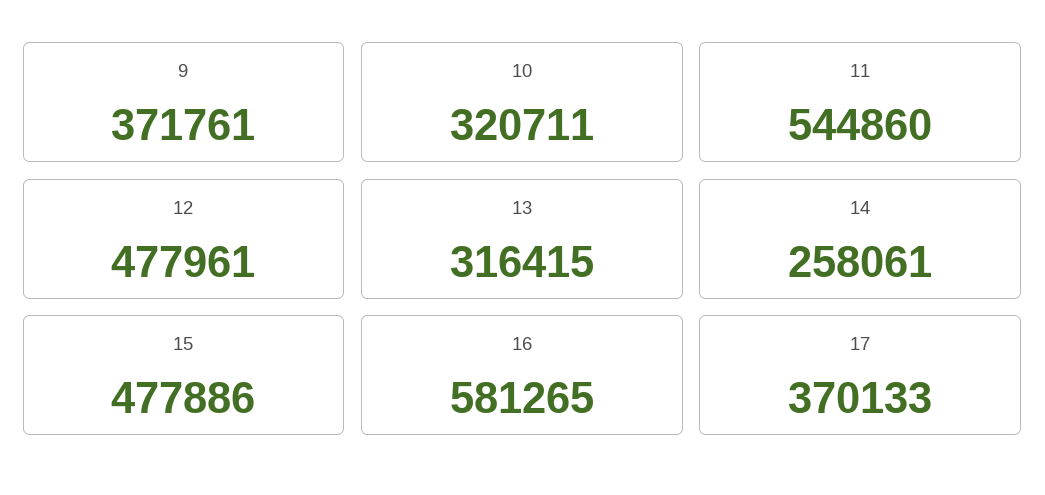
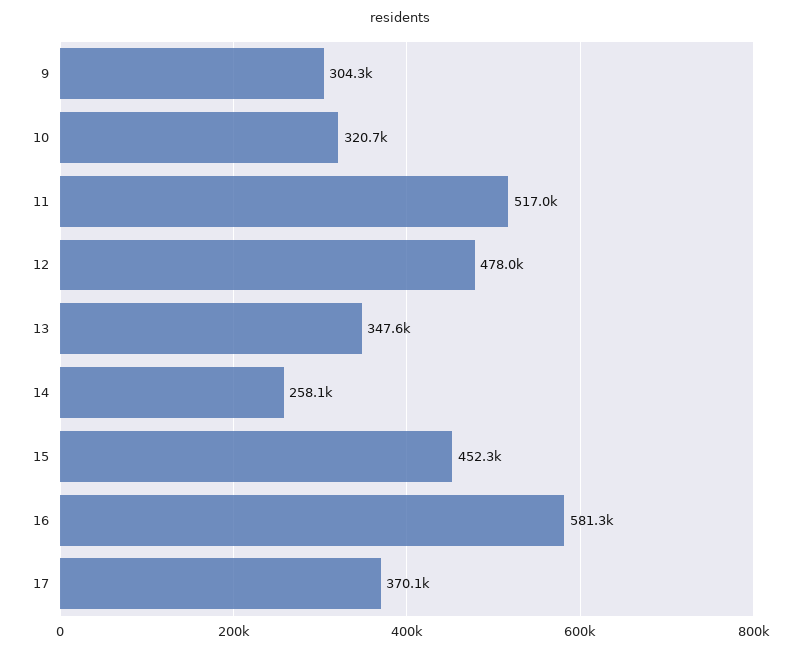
9: 371761 -> 304300
11: 544860 -> 517000
13: 316415 -> 347600
15: 477886 -> 452300

